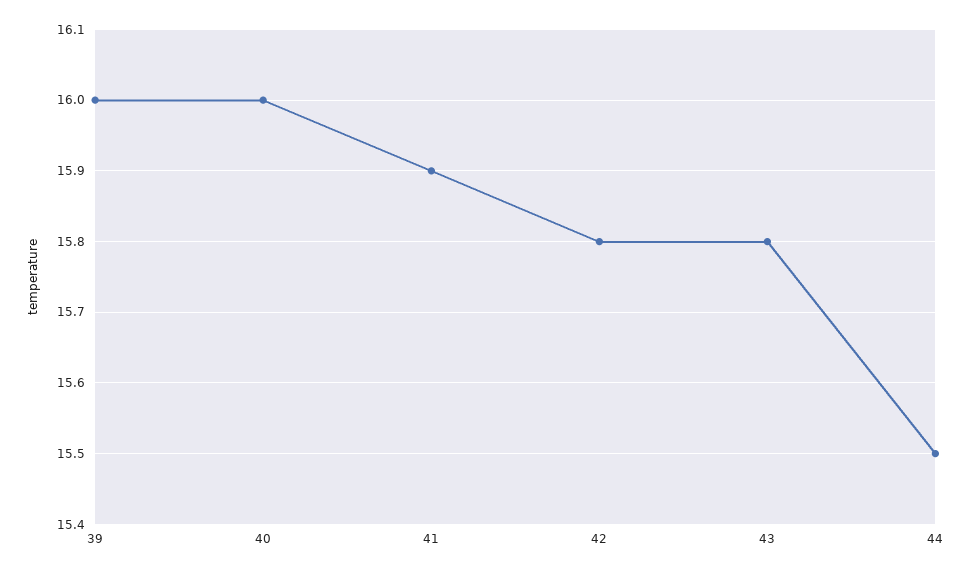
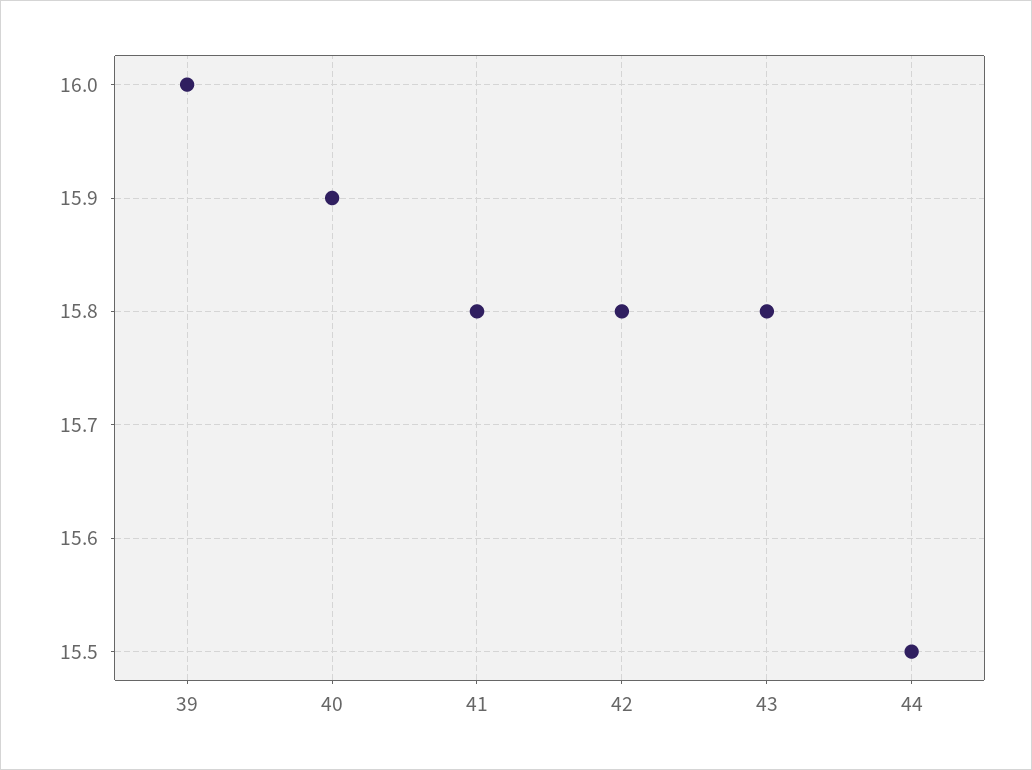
40: 16 -> 15.9
41: 15.9 -> 15.8

